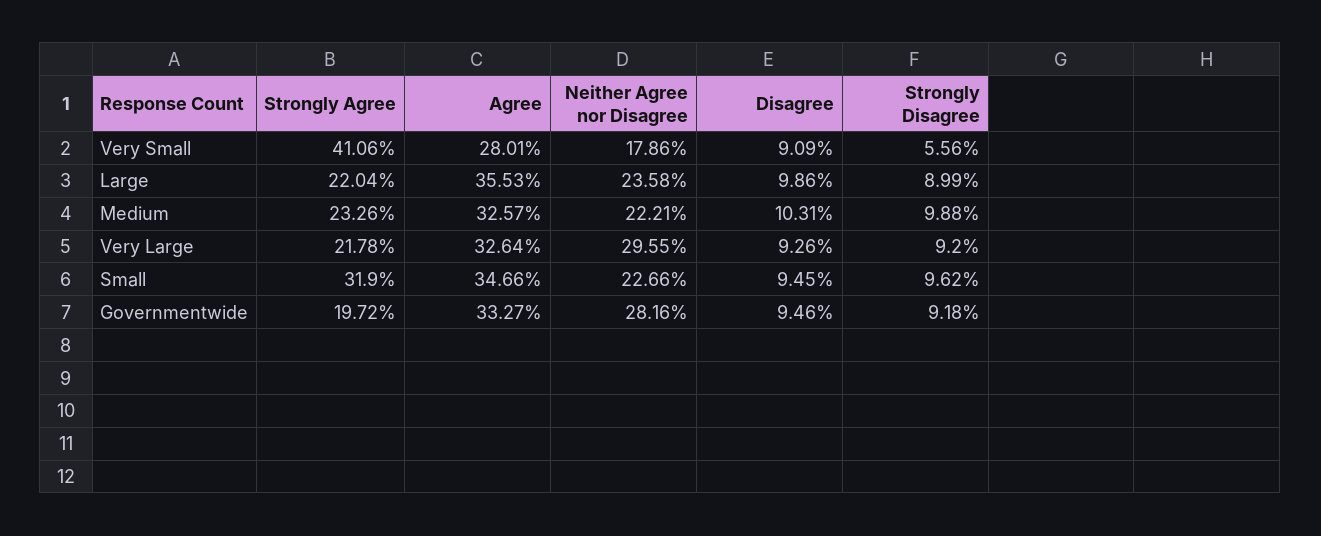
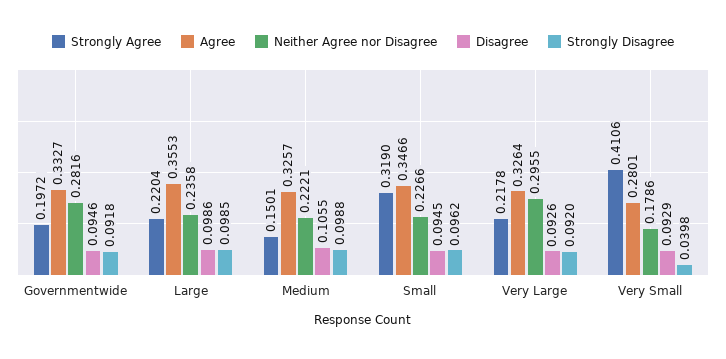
Disagree, Very Small: 0.0909 -> 0.0929
Strongly Disagree, Very Small: 0.0556 -> 0.0398
Strongly Disagree, Large: 0.0899 -> 0.0985
Strongly Agree, Medium: 0.2326 -> 0.1501
Disagree, Medium: 0.1031 -> 0.1055

